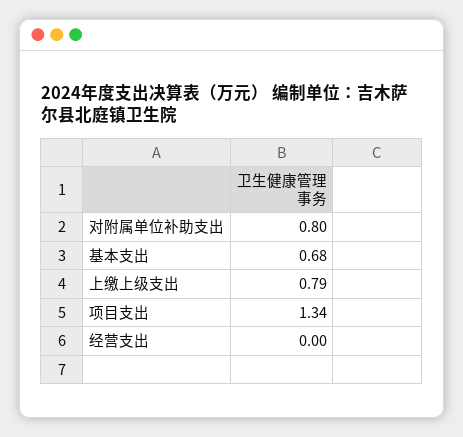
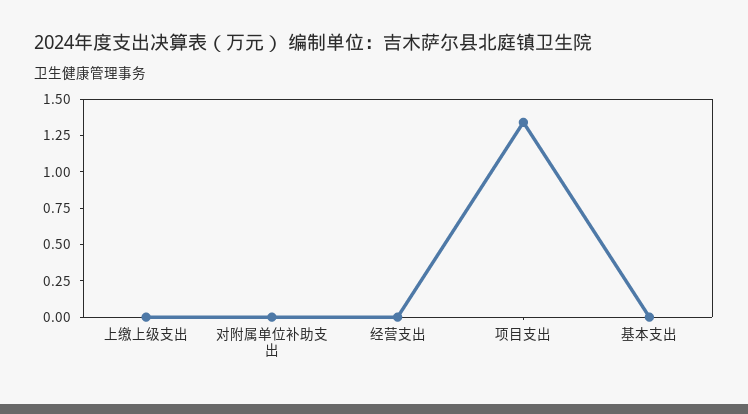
对附属单位补助支出: 0.8 -> 0
基本支出: 0.68 -> 0
上缴上级支出: 0.79 -> 0

